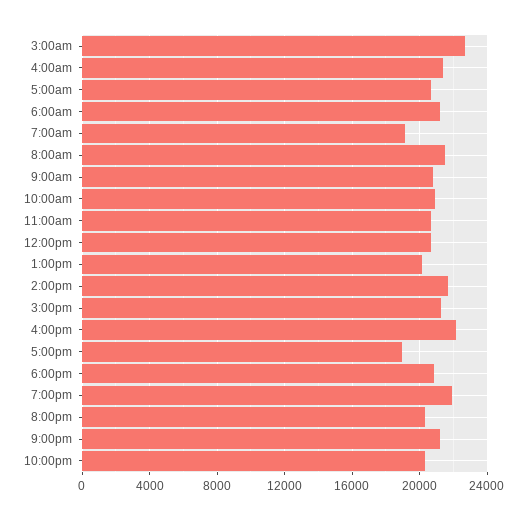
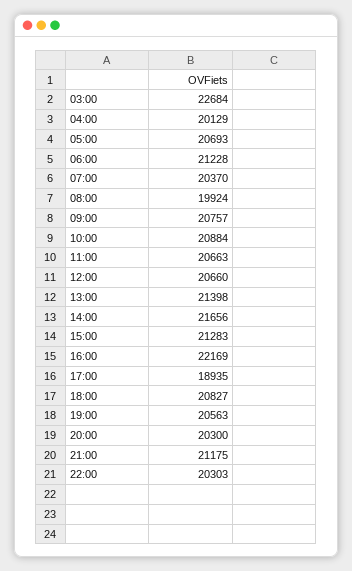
4:00am: 21500 -> 20129
7:00am: 19000 -> 20370
8:00am: 21500 -> 19924
1:00pm: 20000 -> 21398
7:00pm: 22000 -> 20563

